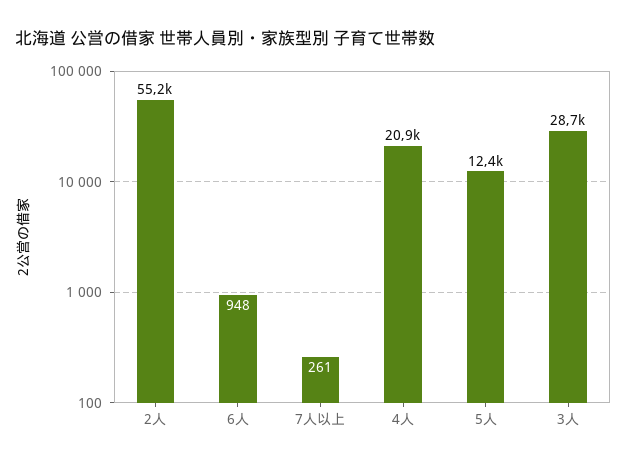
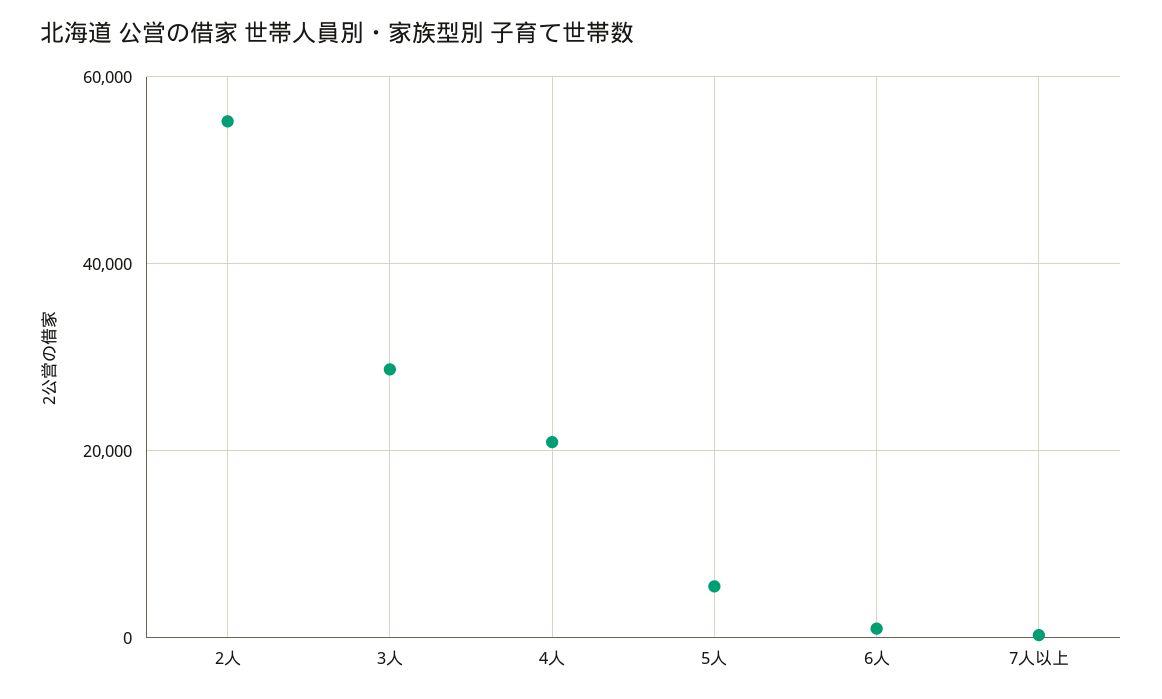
5人: 12400 -> 6000

